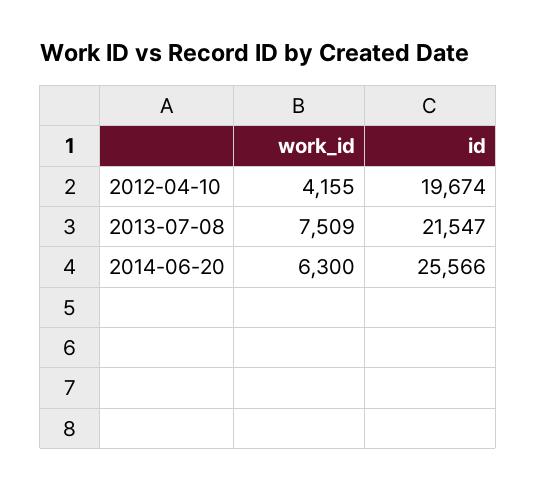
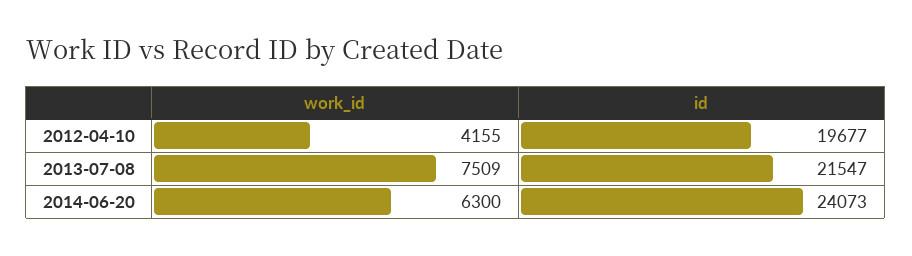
id, 2012-04-10: 19674 -> 19677
id, 2014-06-20: 25566 -> 24073

